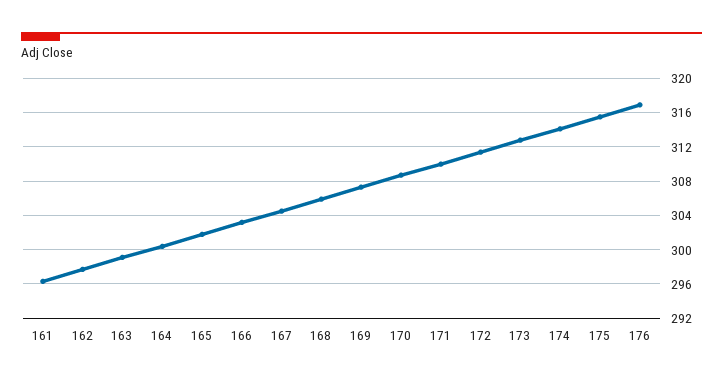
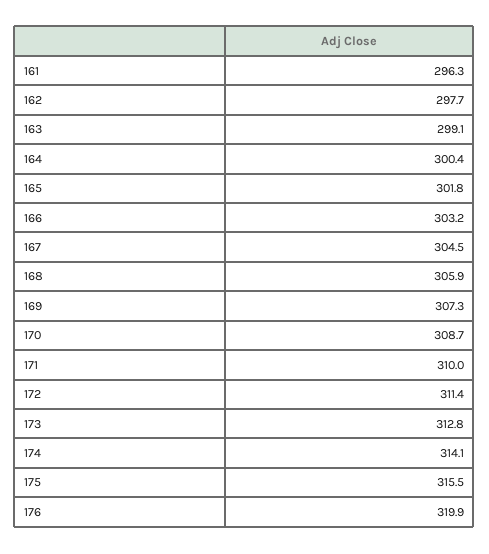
176: 317 -> 319.9

